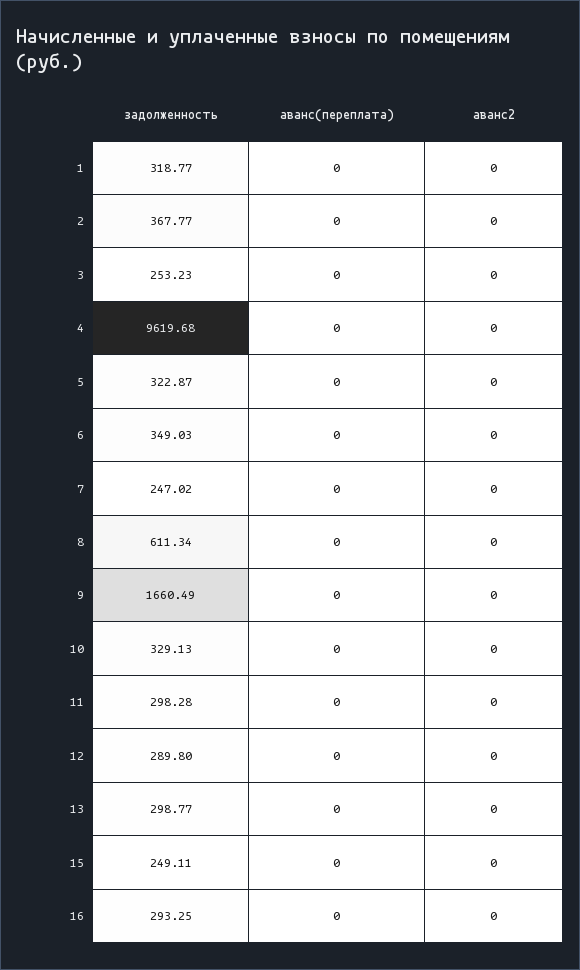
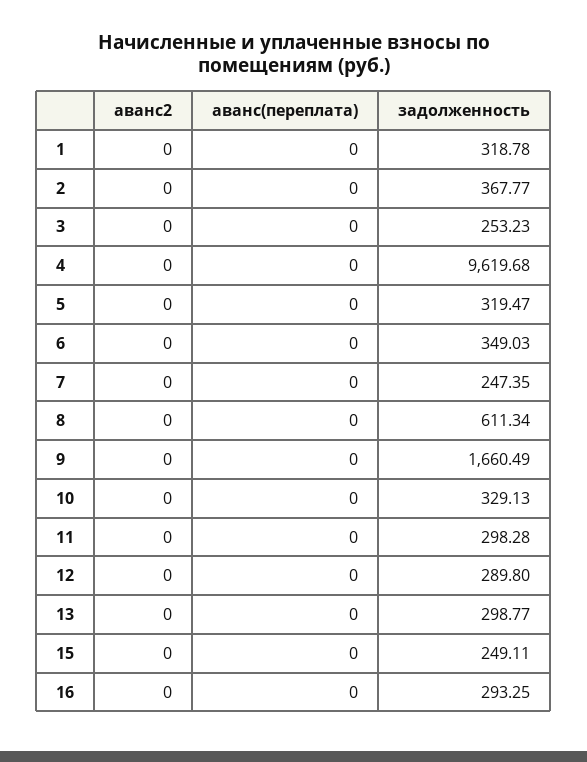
задолженность, 1: 318.77 -> 318.78
задолженность, 5: 322.87 -> 319.47
задолженность, 7: 247.02 -> 247.35

